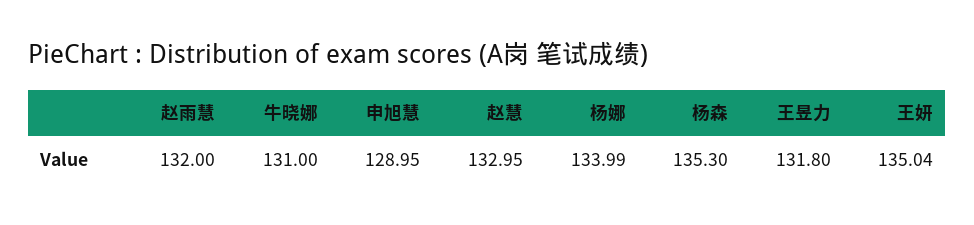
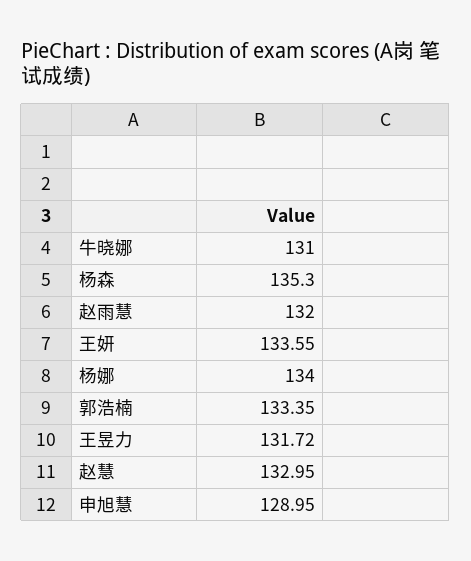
杨娜: 133.99 -> 134
王昱力: 131.8 -> 131.72
王妍: 135.04 -> 133.55
郭浩楠: none -> 133.35

